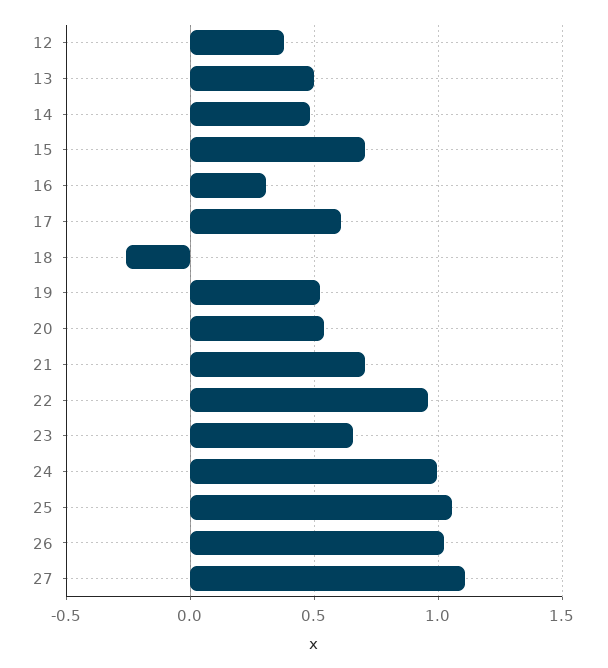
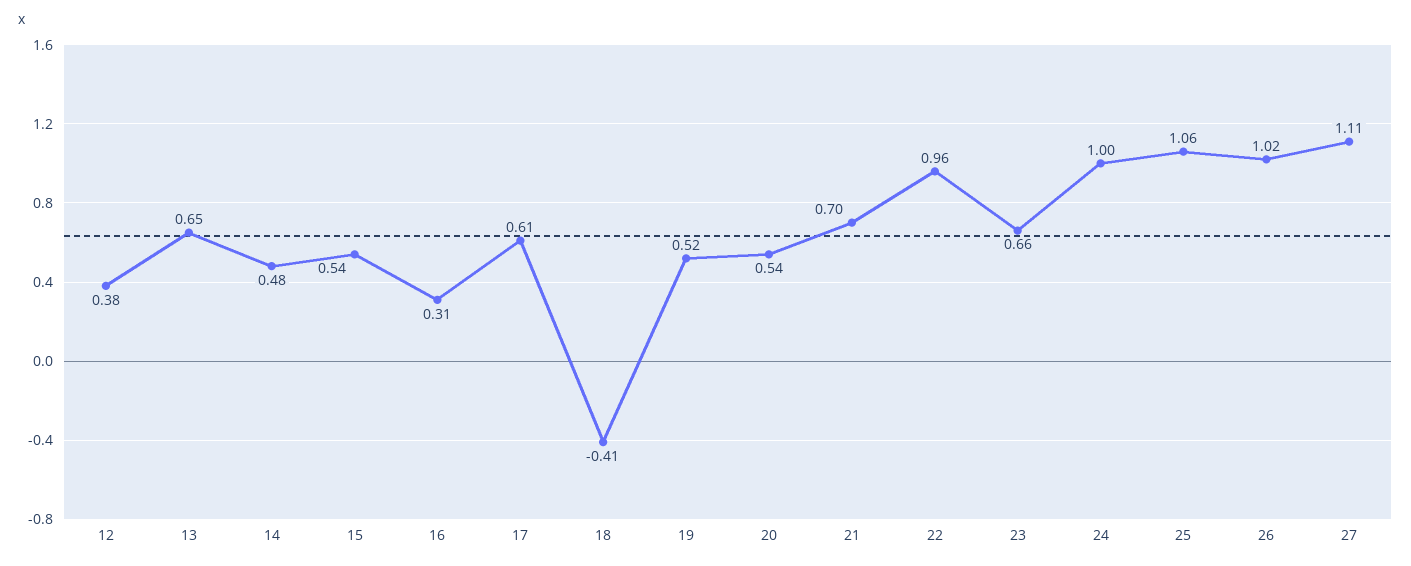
13: 0.5 -> 0.65
15: 0.7 -> 0.54
18: -0.25 -> -0.41

